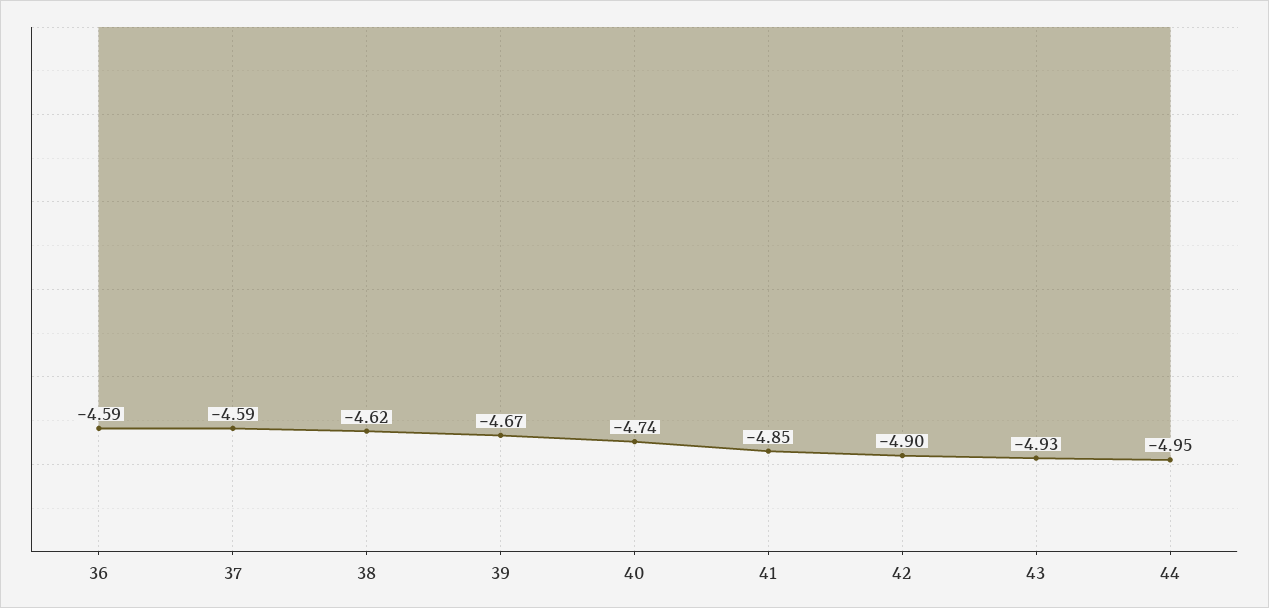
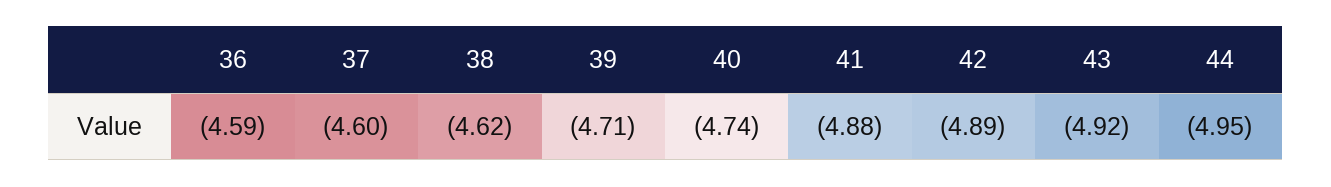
37: -4.59 -> -4.6
39: -4.67 -> -4.71
41: -4.85 -> -4.88
42: -4.9 -> -4.89
43: -4.93 -> -4.92

